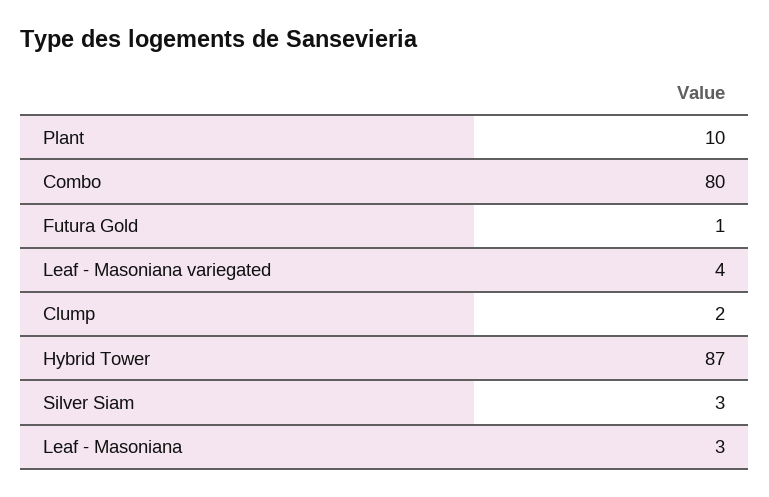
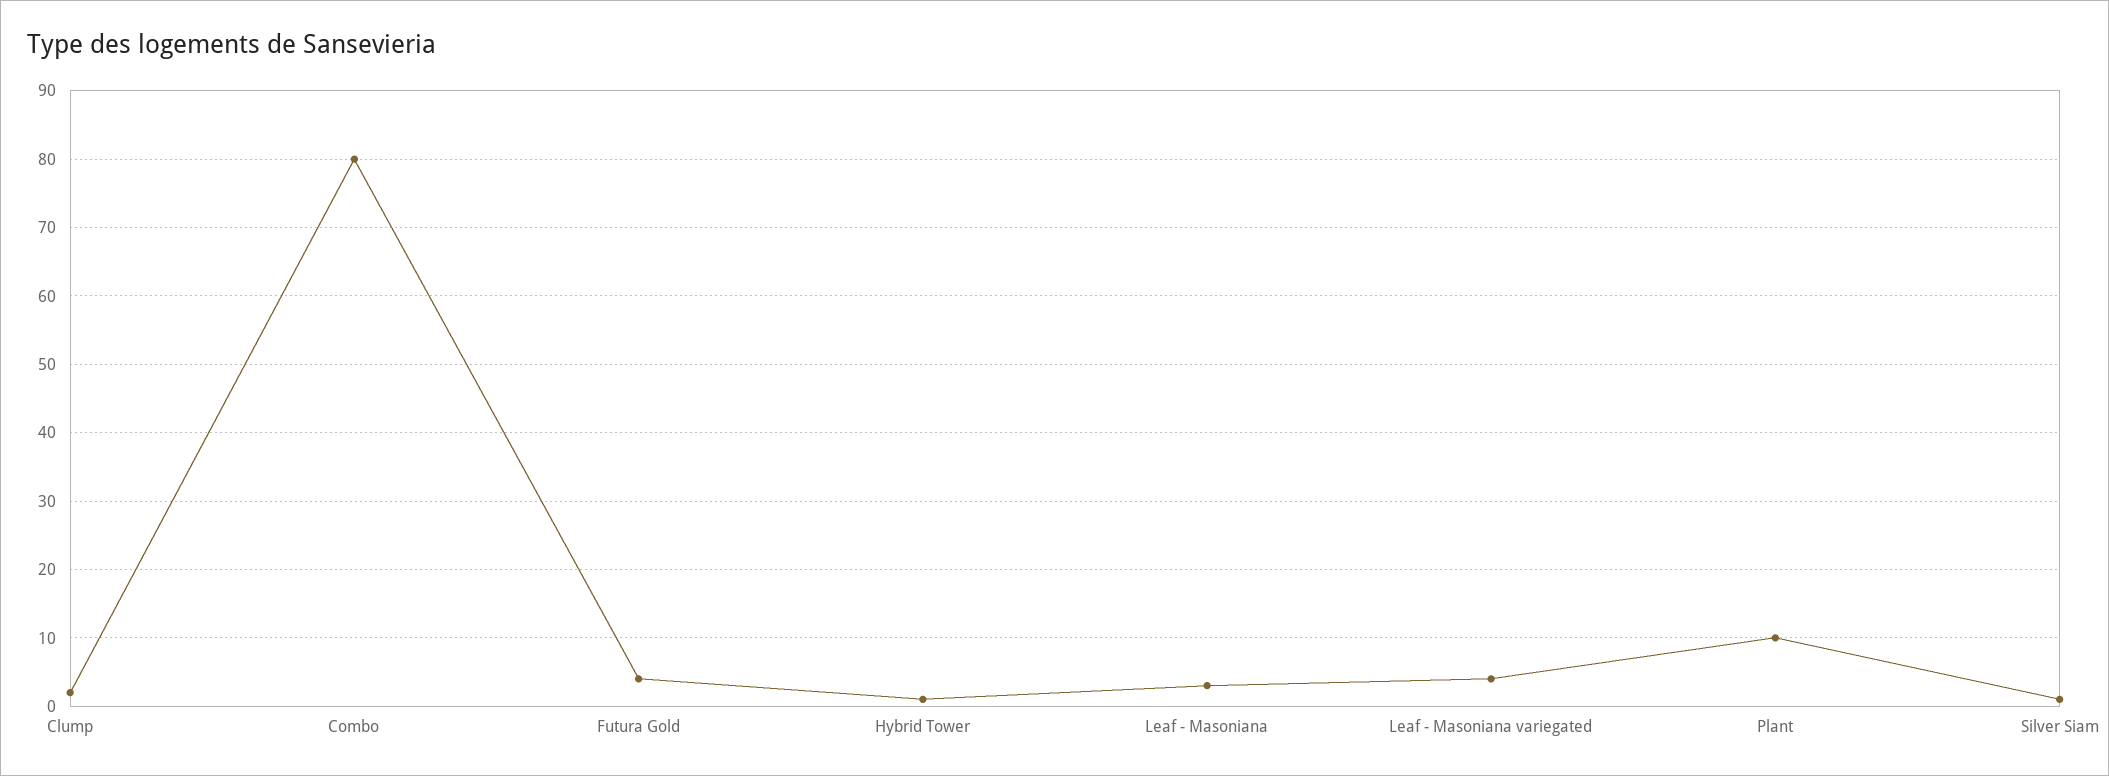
Futura Gold: 1 -> 4
Hybrid Tower: 87 -> 1
Silver Siam: 3 -> 1

